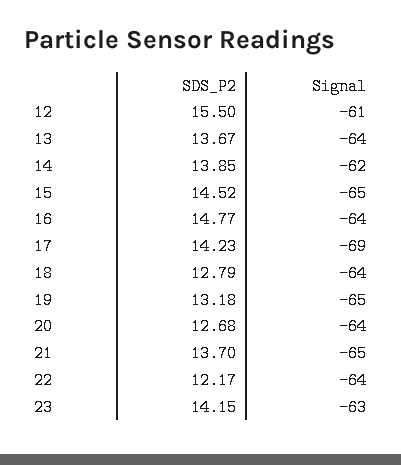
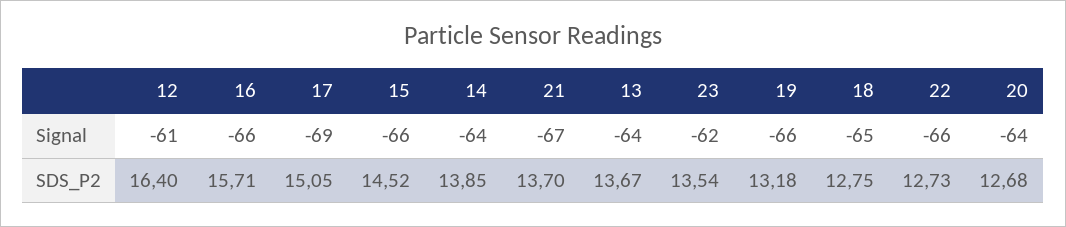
SDS_P2, 12: 15.5 -> 16.4
Signal, 14: -62 -> -64
Signal, 15: -65 -> -66
SDS_P2, 16: 14.77 -> 15.71
Signal, 16: -64 -> -66
SDS_P2, 17: 14.23 -> 15.05
SDS_P2, 18: 12.79 -> 12.75
Signal, 18: -64 -> -65
Signal, 19: -65 -> -66
Signal, 21: -65 -> -67
SDS_P2, 22: 12.17 -> 12.73
Signal, 22: -64 -> -66
SDS_P2, 23: 14.15 -> 13.54
Signal, 23: -63 -> -62

